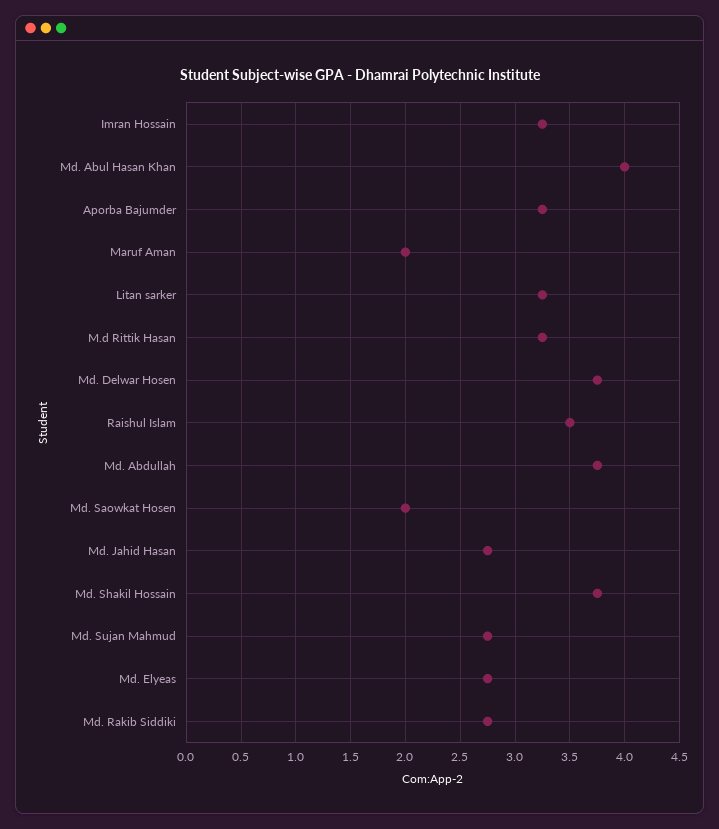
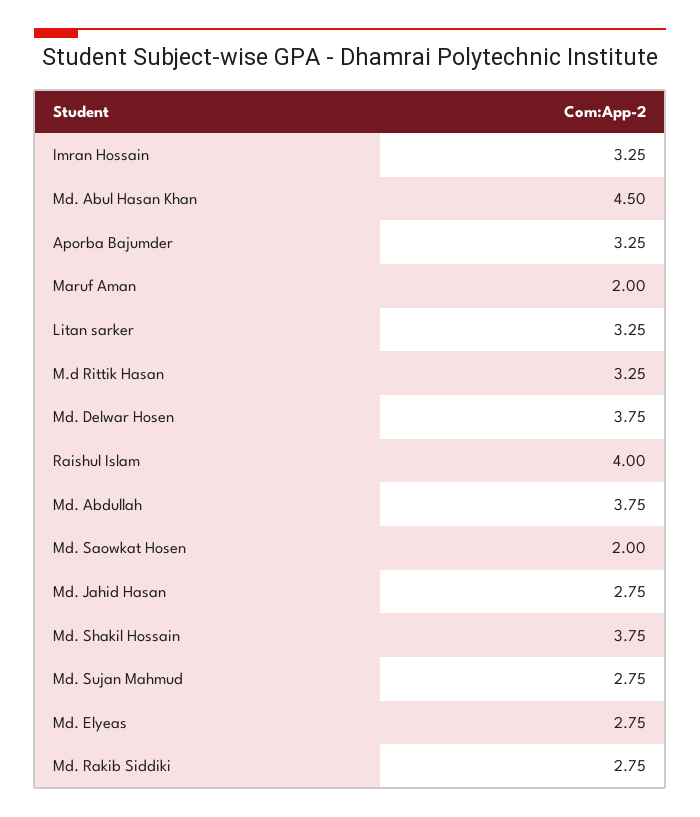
Md. Abul Hasan Khan: 4 -> 4.5
Raishul Islam: 3.5 -> 4

